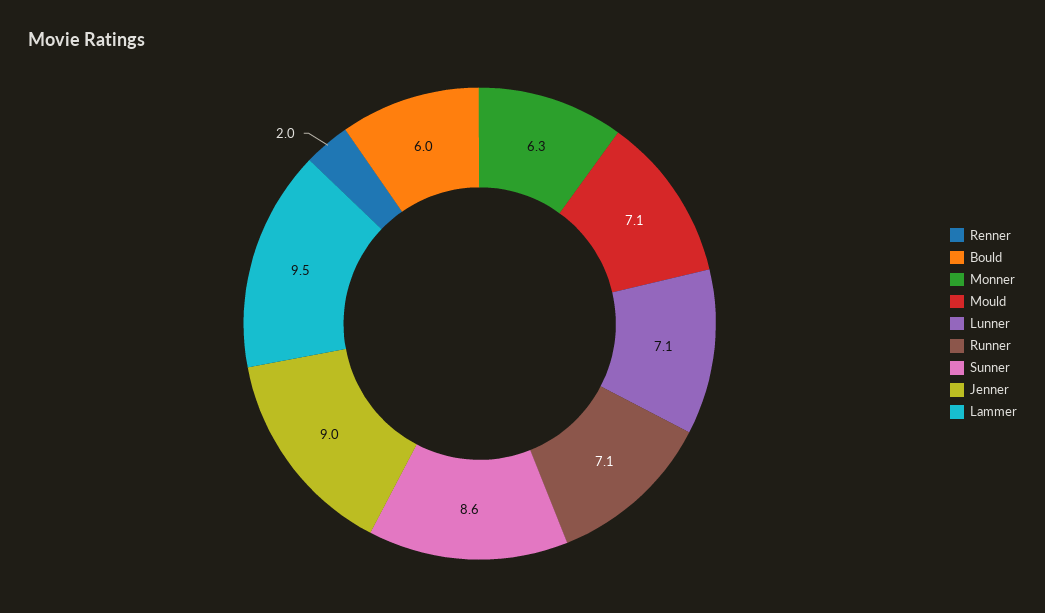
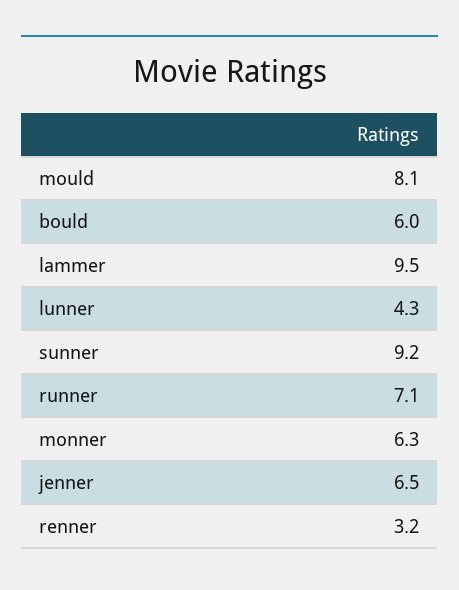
Renner: 2 -> 3.2
Mould: 7.1 -> 8.1
Lunner: 7.1 -> 4.3
Sunner: 8.6 -> 9.2
Jenner: 9 -> 6.5

